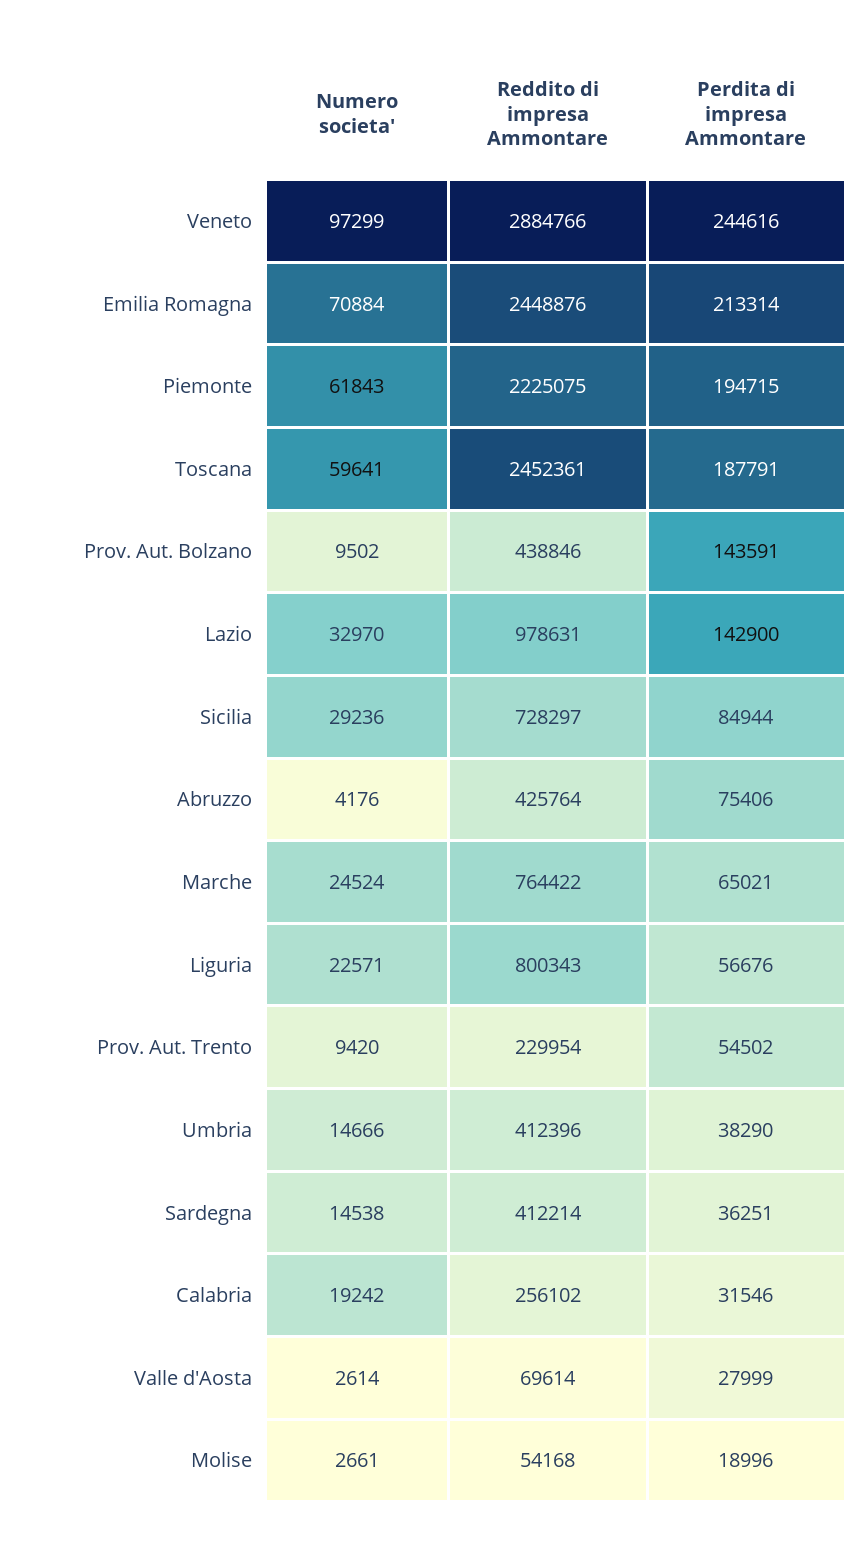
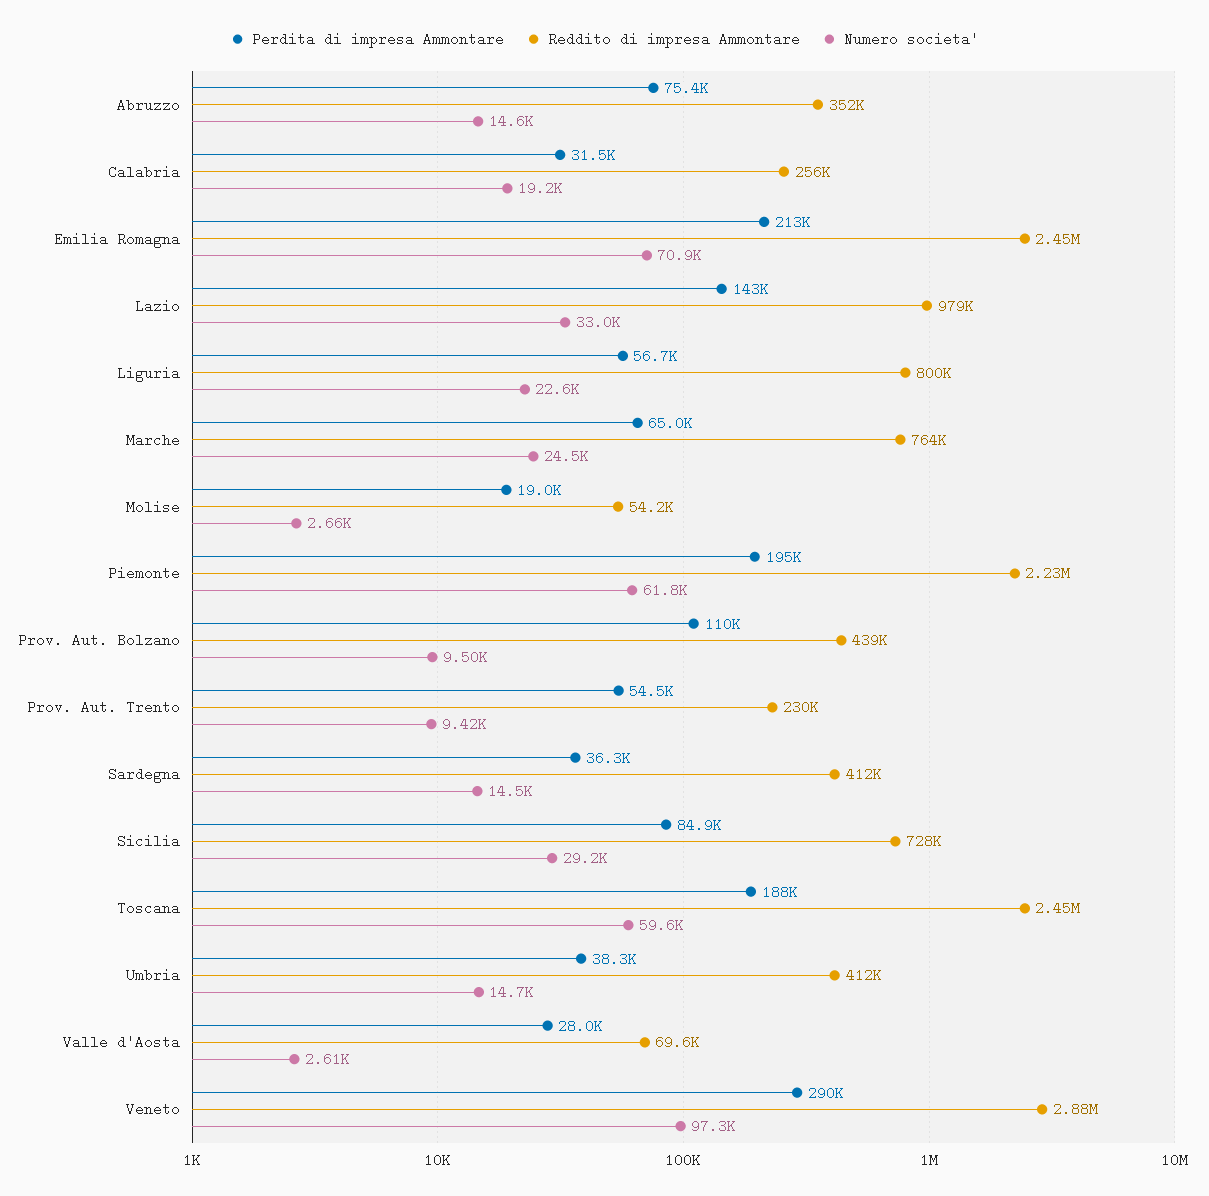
Perdita di impresa Ammontare, Veneto: 244616 -> 290000
Perdita di impresa Ammontare, Prov. Aut. Bolzano: 143591 -> 110000
Numero societa', Abruzzo: 4176 -> 14600
Reddito di impresa Ammontare, Abruzzo: 425764 -> 352000

